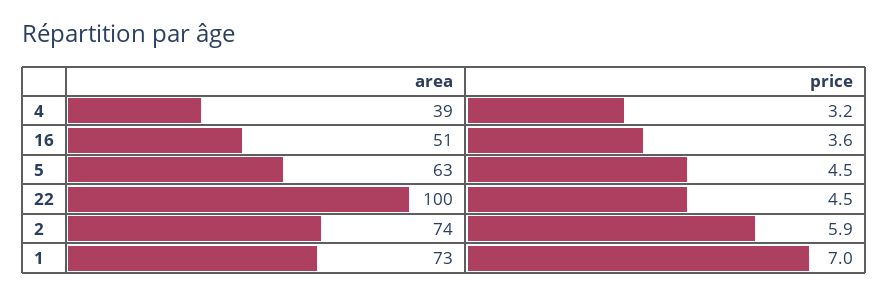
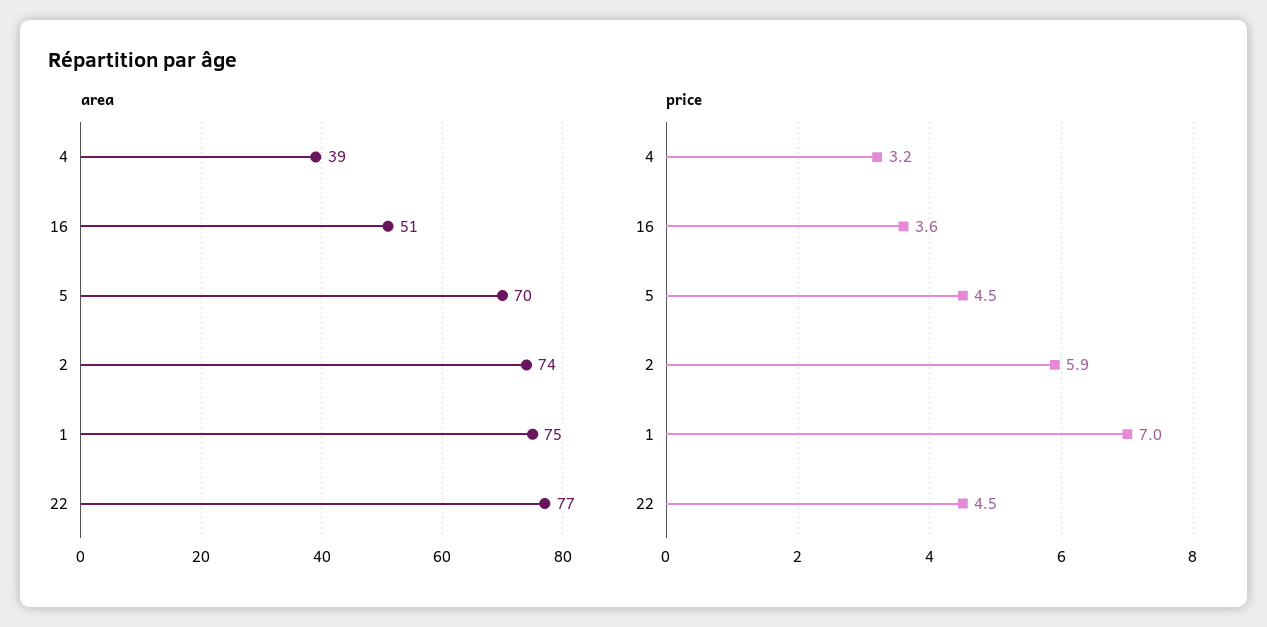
area, 5: 63 -> 70
area, 22: 100 -> 77
area, 1: 73 -> 75

